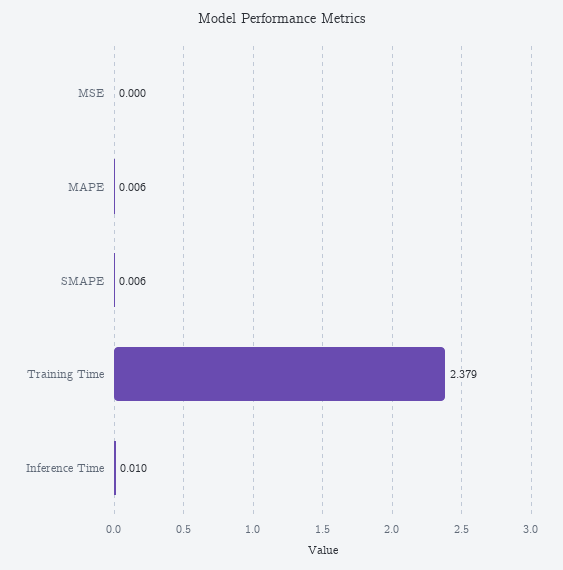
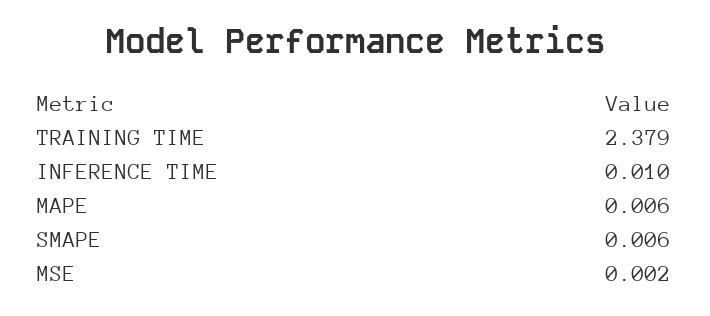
MSE: 0 -> 0.002

